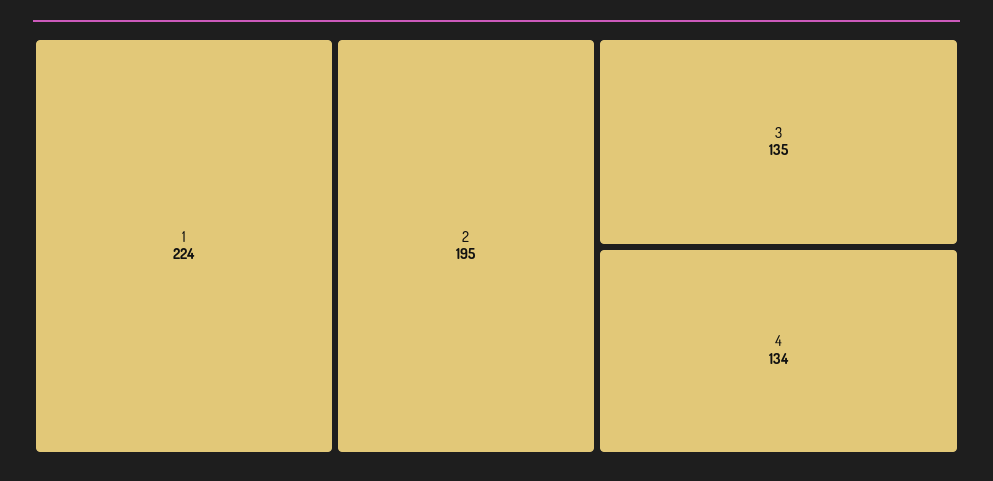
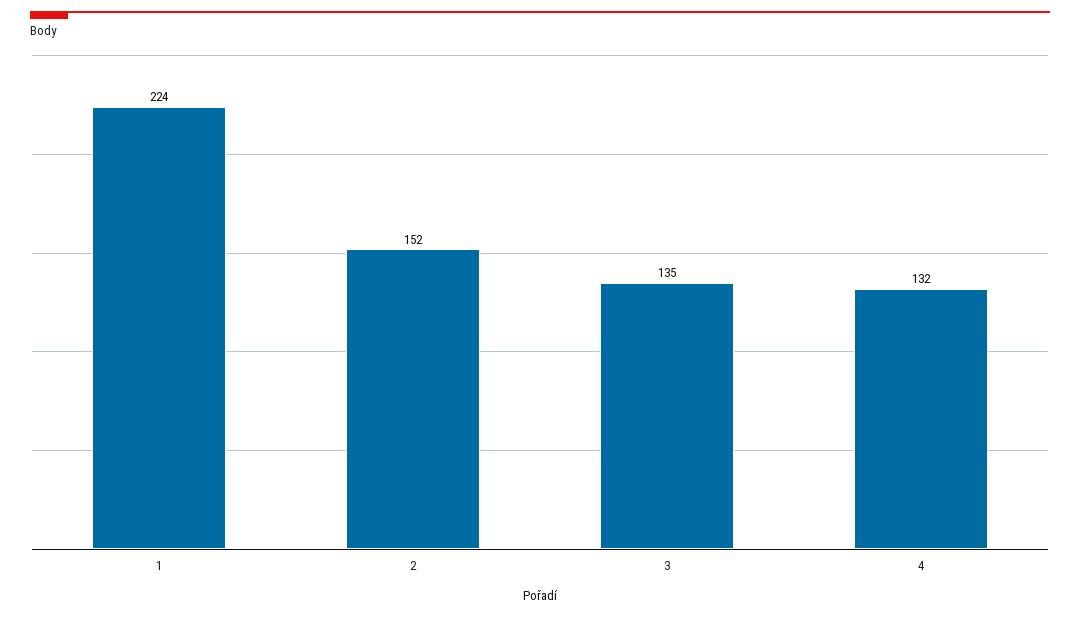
2: 195 -> 152
4: 134 -> 132

